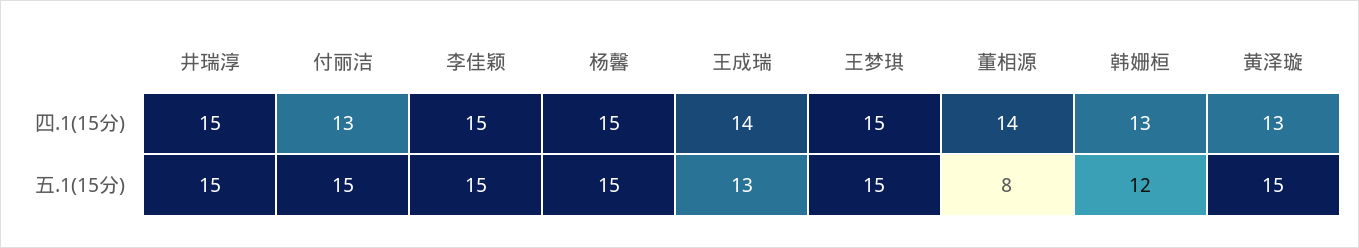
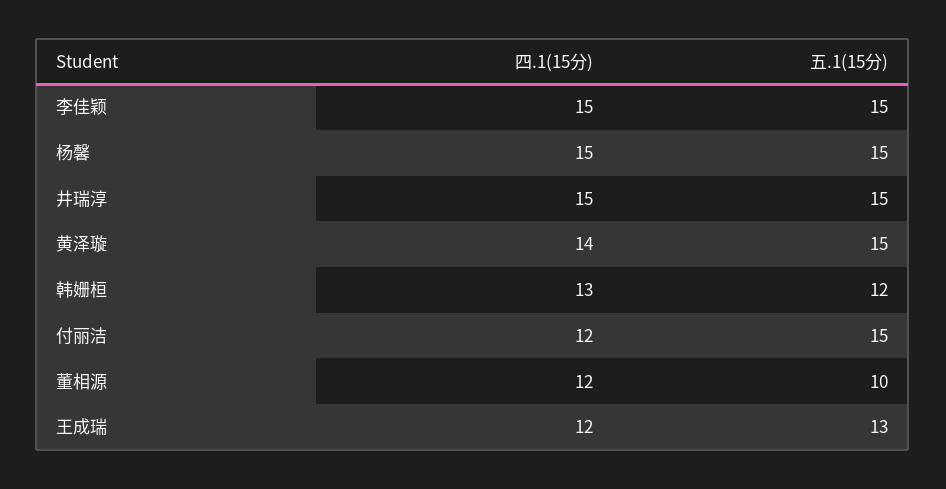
付丽洁, 四.1(15分): 13 -> 12
王成瑞, 四.1(15分): 14 -> 12
王梦琪, 四.1(15分): 15 -> none
董相源, 四.1(15分): 14 -> 12
黄泽璇, 四.1(15分): 13 -> 14
王梦琪, 五.1(15分): 15 -> none
董相源, 五.1(15分): 8 -> 10

